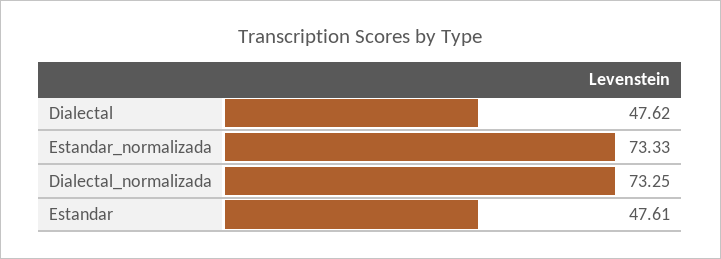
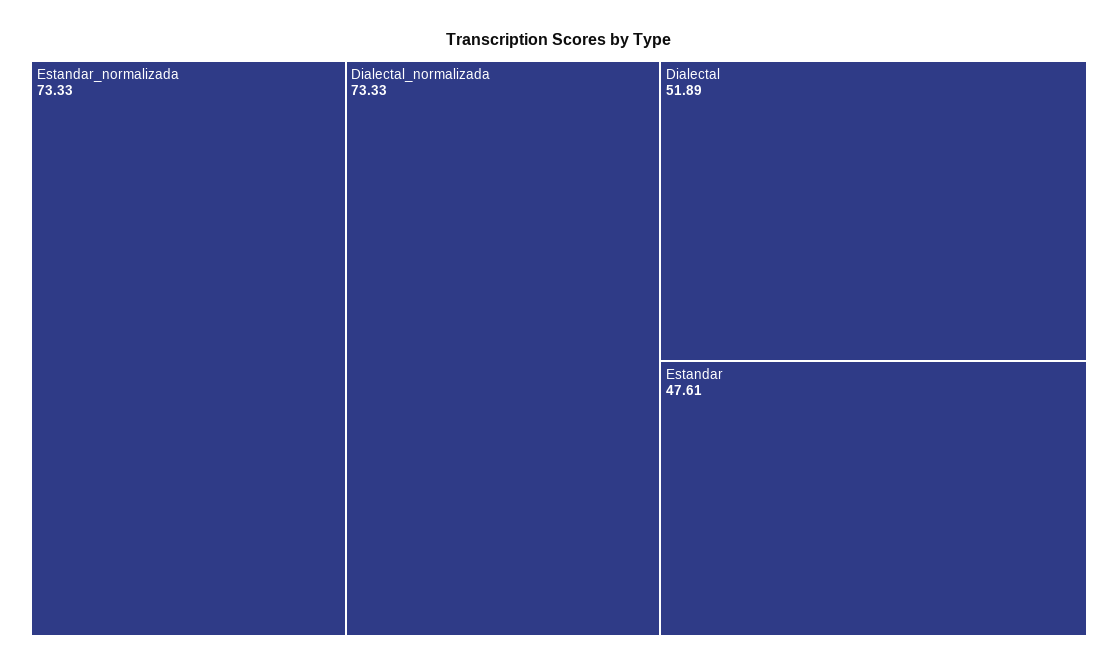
Dialectal: 47.62 -> 51.89
Dialectal_normalizada: 73.25 -> 73.33

